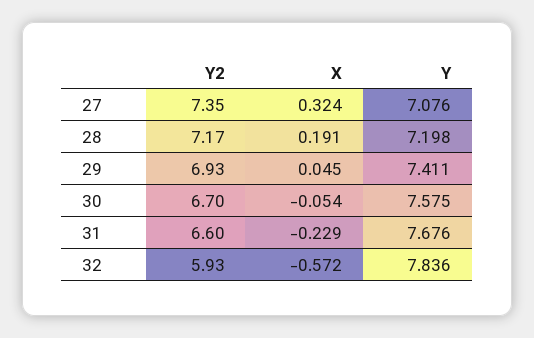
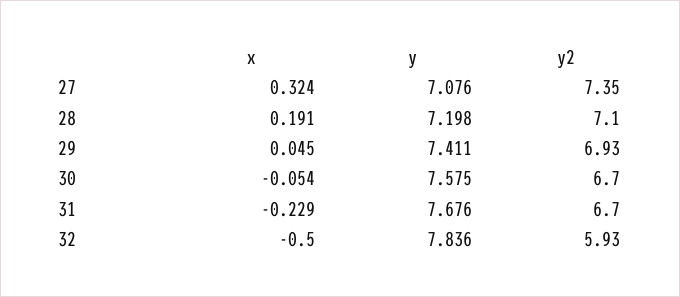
Y2, 28: 7.17 -> 7.1
Y2, 31: 6.6 -> 6.7
X, 32: -0.572 -> -0.5

